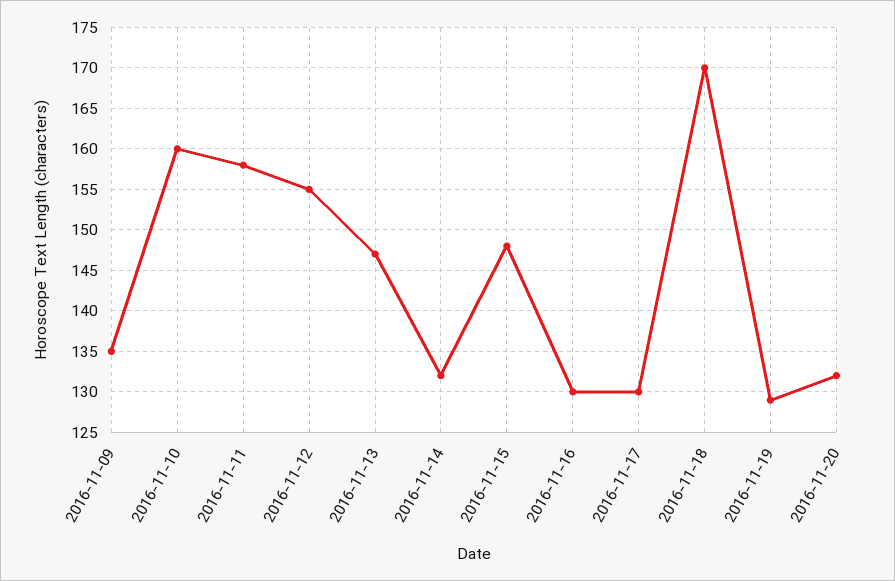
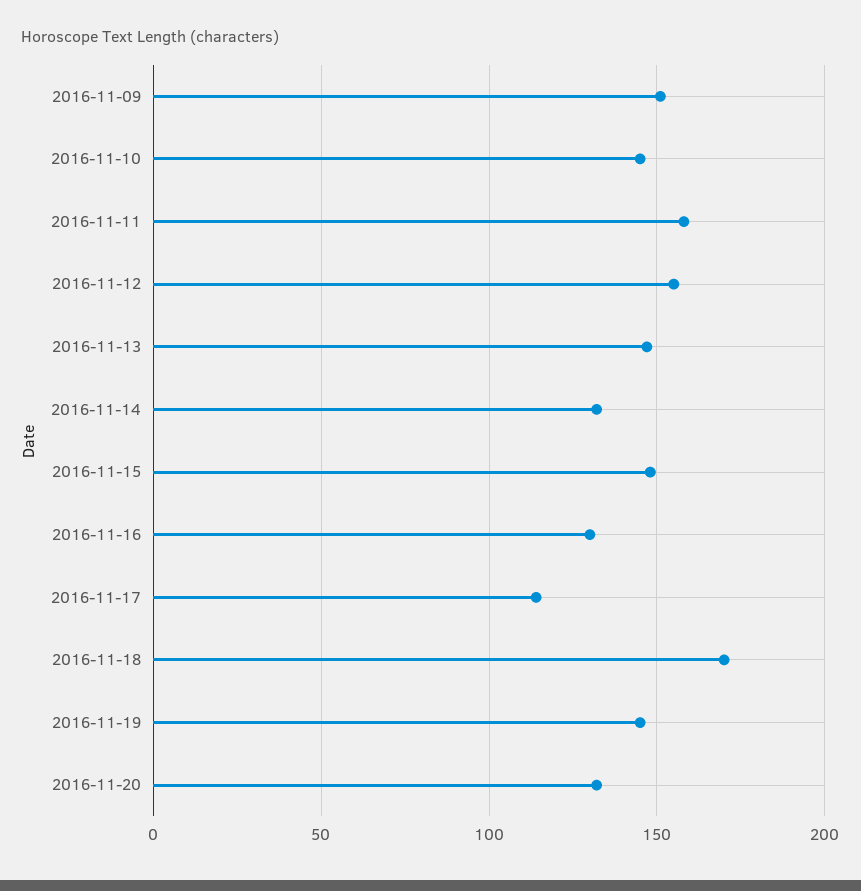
2016-11-09: 135 -> 150
2016-11-10: 160 -> 145
2016-11-17: 130 -> 115
2016-11-19: 129 -> 145

